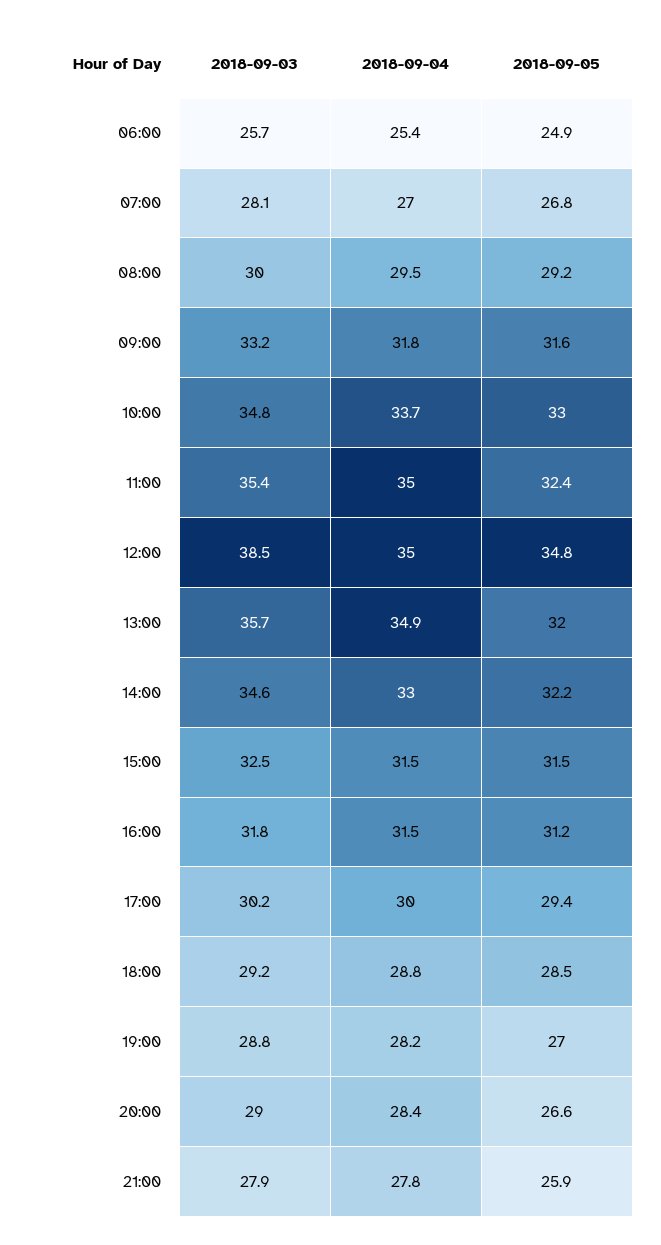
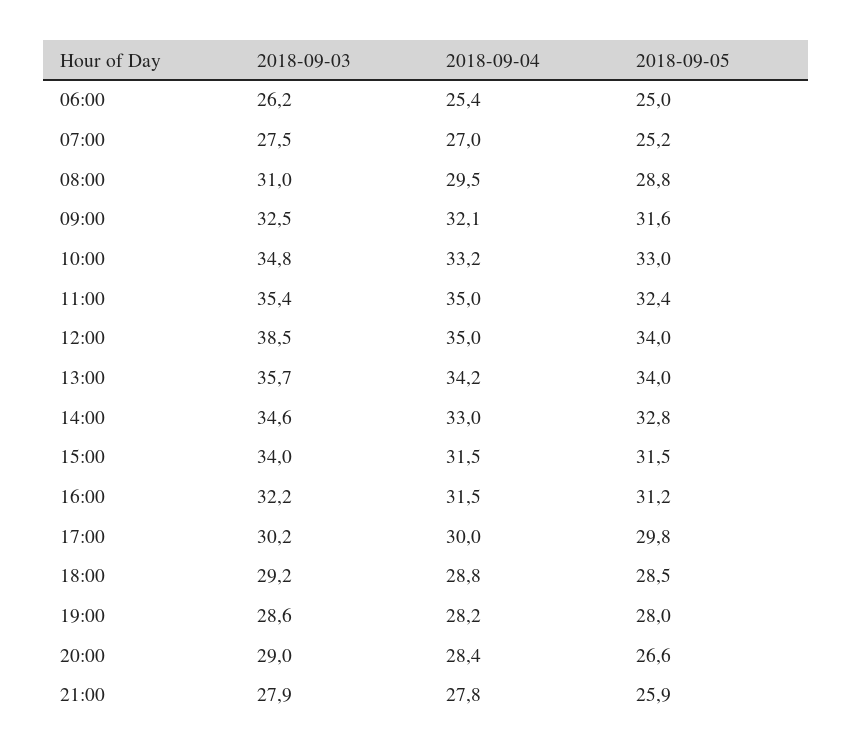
2018-09-03, 06:00: 25.7 -> 26.2
2018-09-05, 06:00: 24.9 -> 25
2018-09-03, 07:00: 28.1 -> 27.5
2018-09-05, 07:00: 26.8 -> 25.2
2018-09-03, 08:00: 30 -> 31
2018-09-05, 08:00: 29.2 -> 28.8
2018-09-03, 09:00: 33.2 -> 32.5
2018-09-04, 09:00: 31.8 -> 32.1
2018-09-04, 10:00: 33.7 -> 33.2
2018-09-05, 12:00: 34.8 -> 34
2018-09-04, 13:00: 34.9 -> 34.2
2018-09-05, 13:00: 32 -> 34
2018-09-05, 14:00: 32.2 -> 32.8
2018-09-03, 15:00: 32.5 -> 34
2018-09-03, 16:00: 31.8 -> 32.2
2018-09-05, 17:00: 29.4 -> 29.8
2018-09-03, 19:00: 28.8 -> 28.6
2018-09-05, 19:00: 27 -> 28

